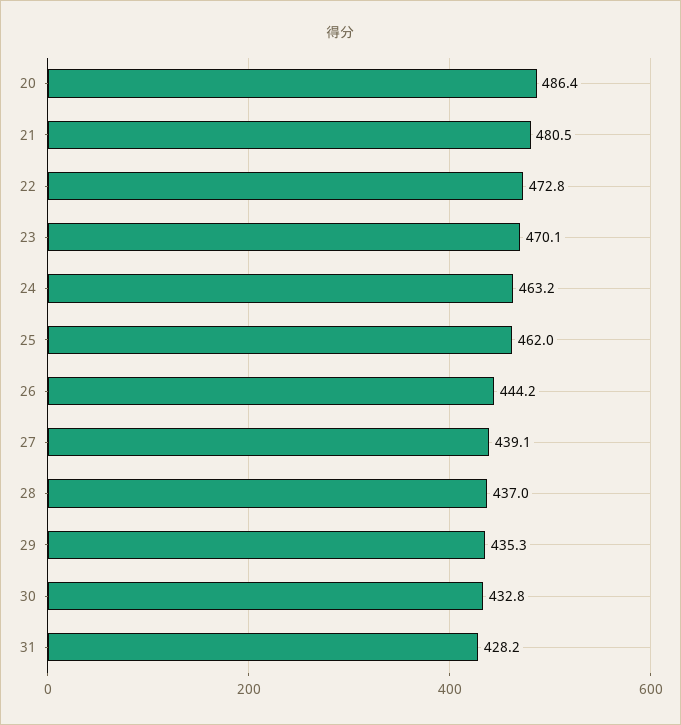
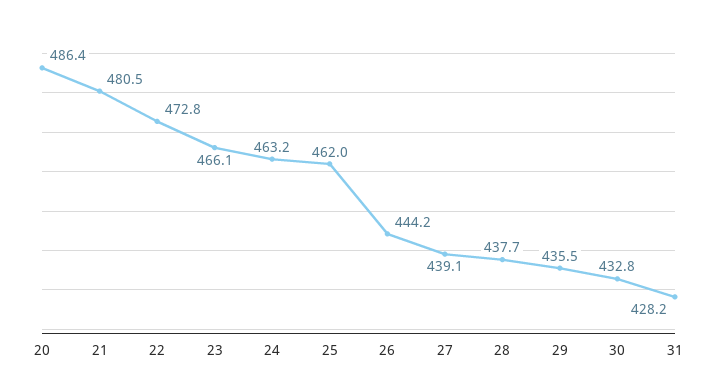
23: 470.1 -> 466.1
28: 437 -> 437.7
29: 435.3 -> 435.5

